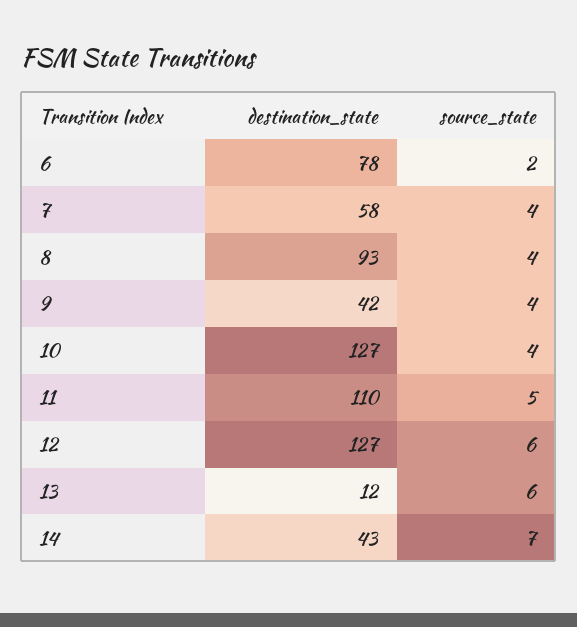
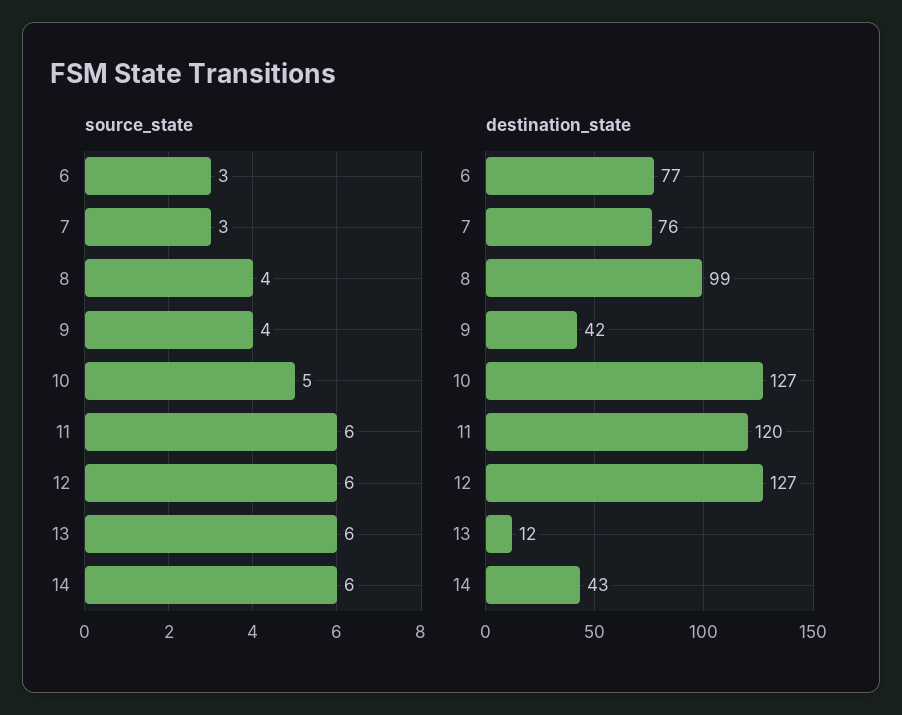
destination_state, 6: 78 -> 77
source_state, 6: 2 -> 3
destination_state, 7: 58 -> 76
source_state, 7: 4 -> 3
destination_state, 8: 93 -> 99
source_state, 10: 4 -> 5
destination_state, 11: 110 -> 120
source_state, 11: 5 -> 6
source_state, 14: 7 -> 6

